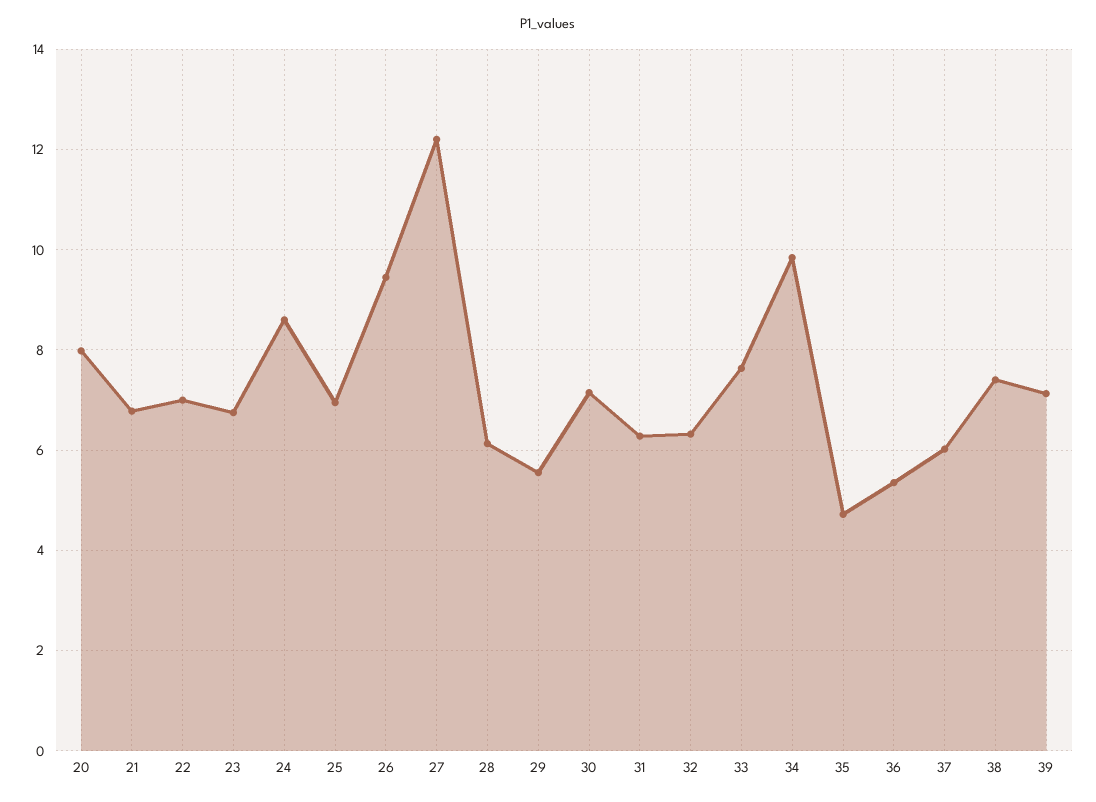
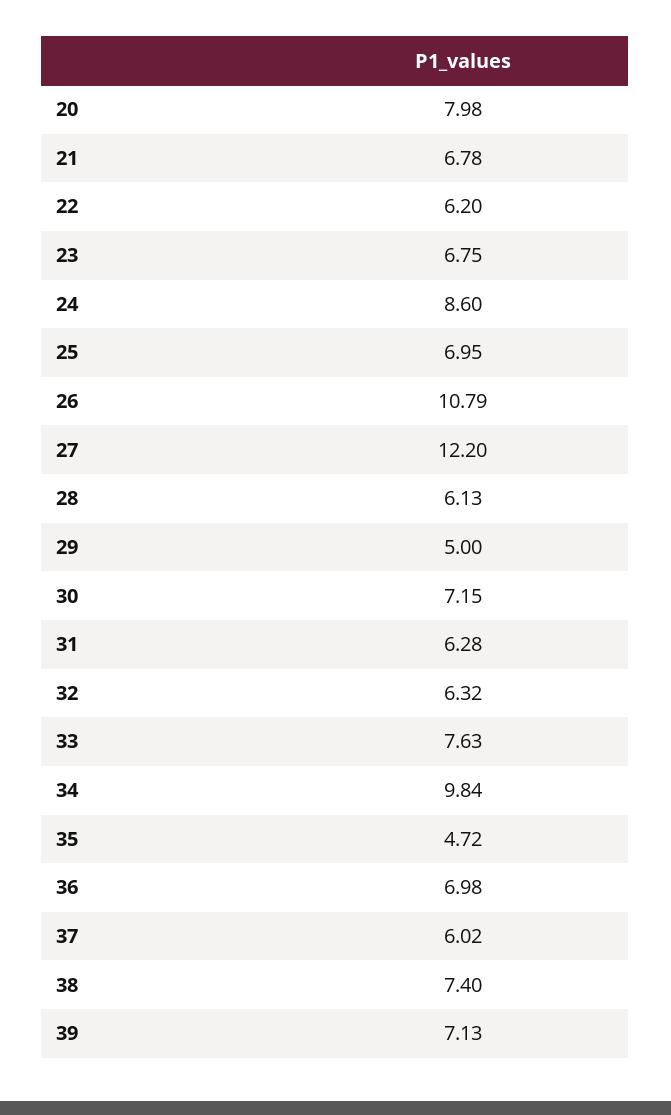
22: 7 -> 6.2
26: 9.4 -> 10.79
29: 5.6 -> 5
36: 5.4 -> 6.98

